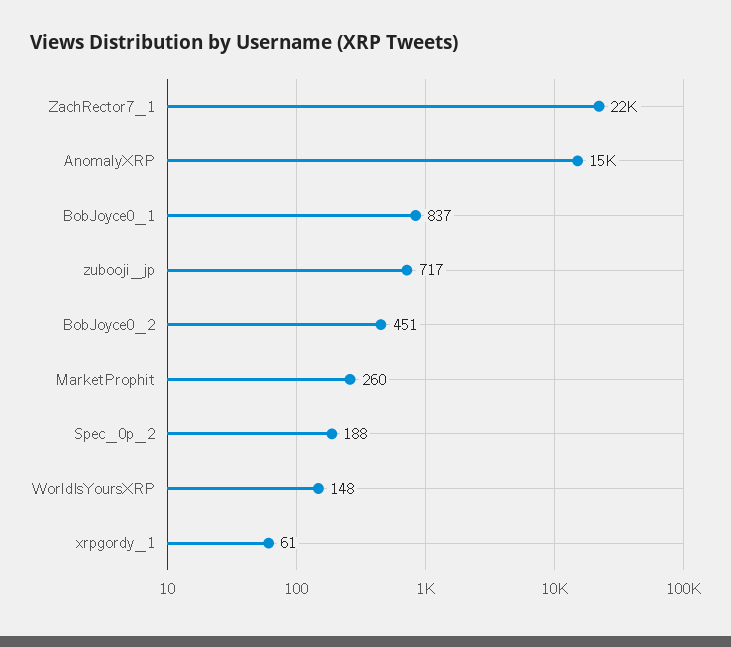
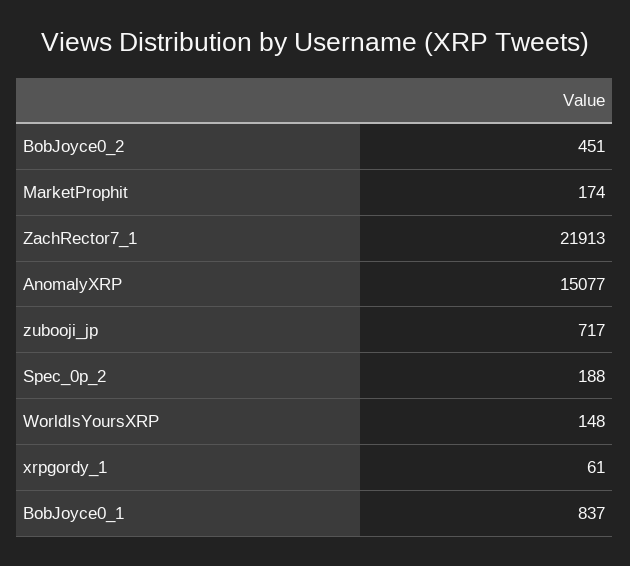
MarketProphit: 260 -> 174

